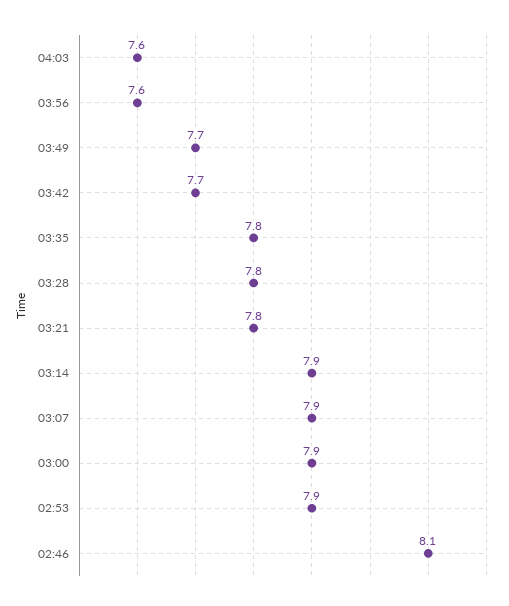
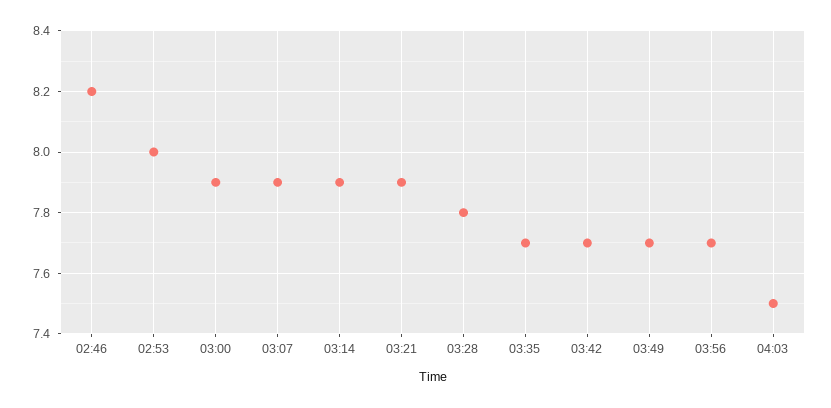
04:03: 7.6 -> 7.5
03:56: 7.6 -> 7.7
03:35: 7.8 -> 7.7
03:21: 7.8 -> 7.9
02:53: 7.9 -> 8
02:46: 8.1 -> 8.2

